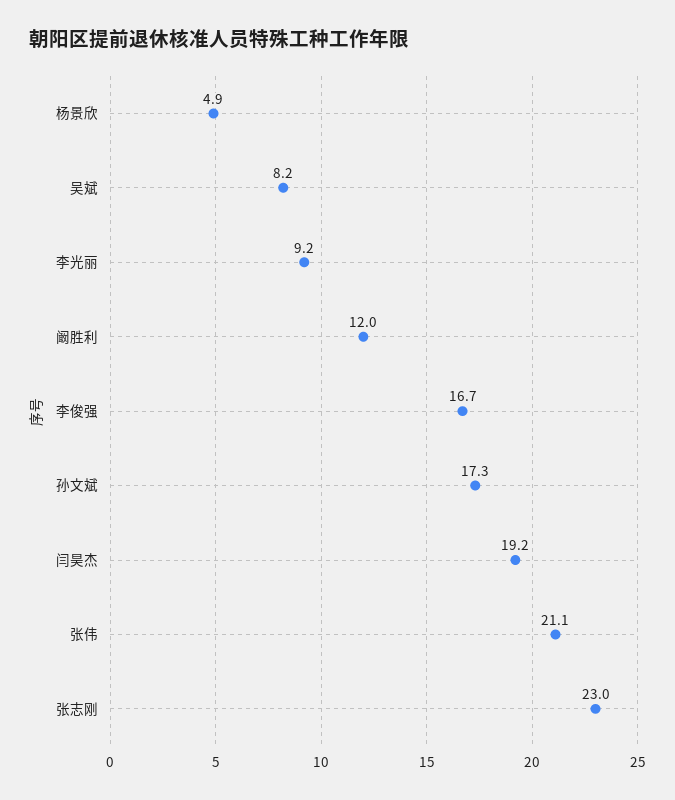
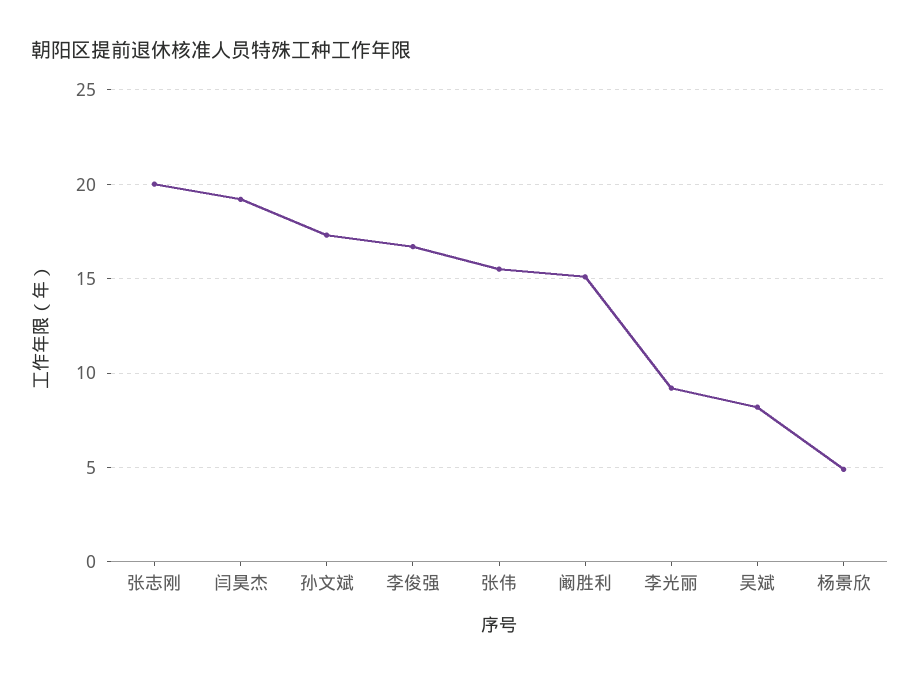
阚胜利: 12 -> 15
张伟: 21.1 -> 15.5
张志刚: 23 -> 20

